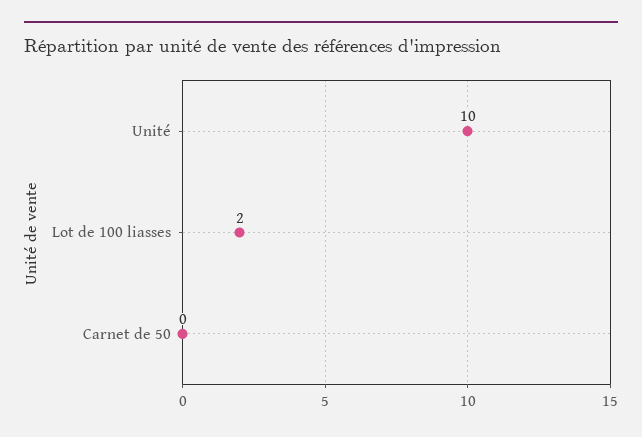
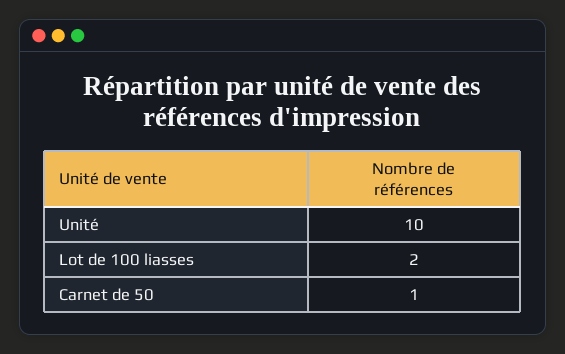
Carnet de 50: 0 -> 1

